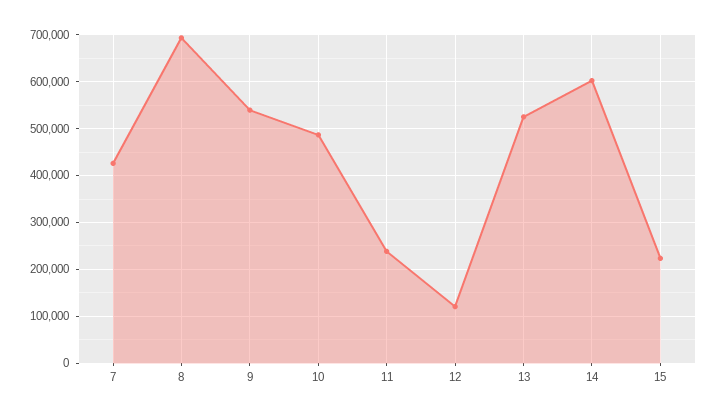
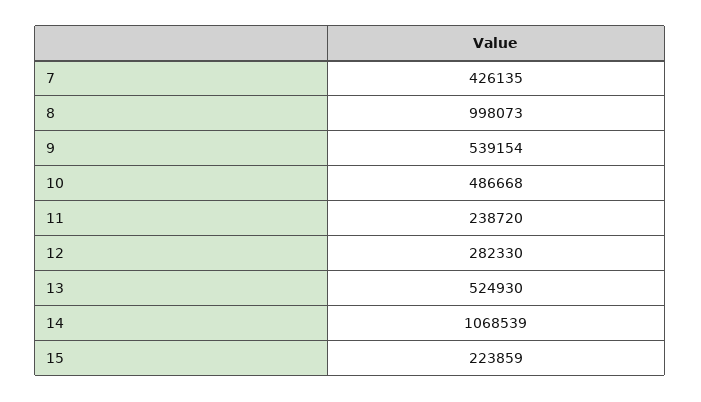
8: 700000 -> 998073
12: 120000 -> 282330
14: 600000 -> 1068539

